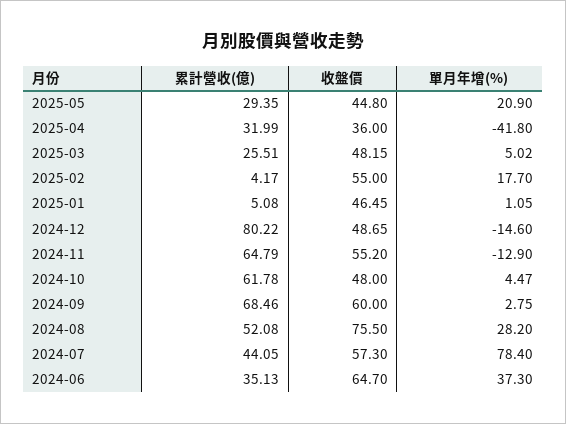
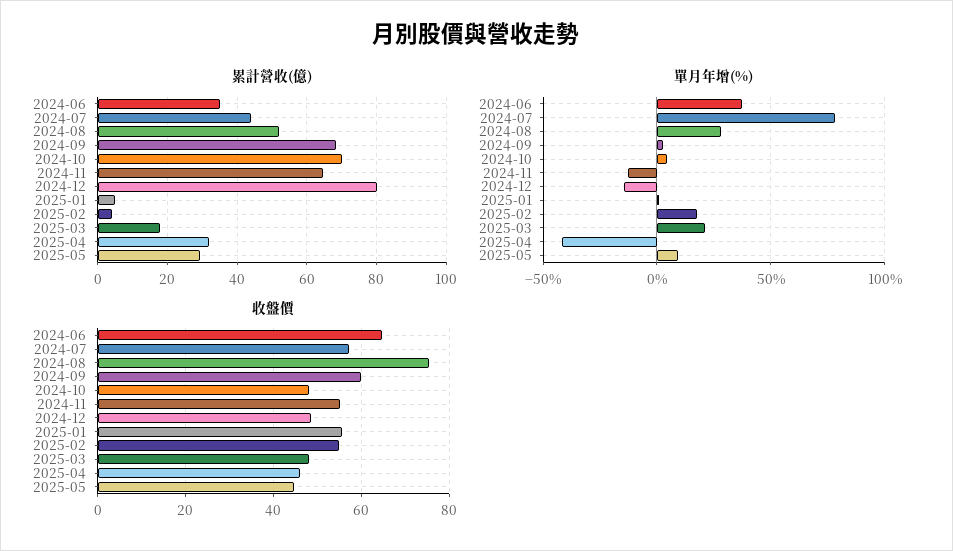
單月年增(%), 2025-05: 20.9 -> 10
收盤價, 2025-04: 36 -> 46
累計營收(億), 2025-03: 25.51 -> 18
單月年增(%), 2025-03: 5.02 -> 20
收盤價, 2025-01: 46.45 -> 56
累計營收(億), 2024-10: 61.78 -> 70

